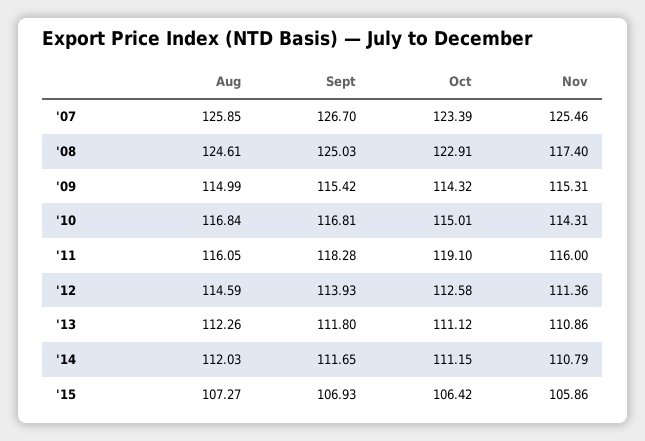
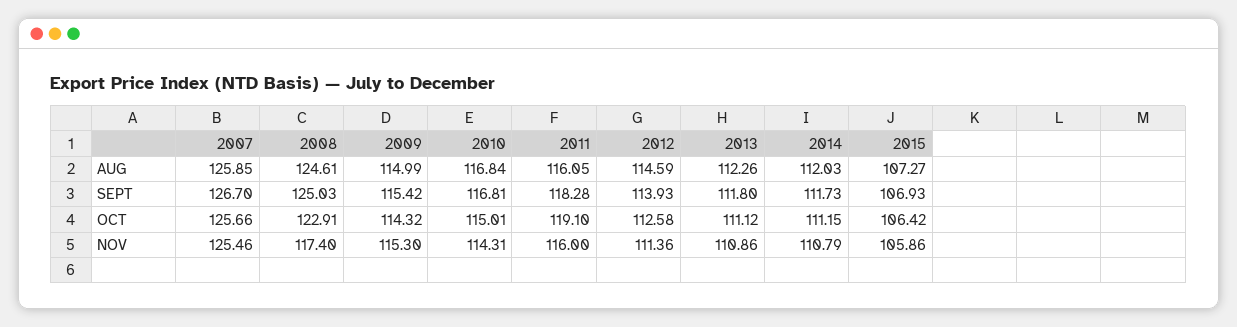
Oct, '07: 123.39 -> 125.66
Nov, '09: 115.31 -> 115.3
Sept, '14: 111.65 -> 111.73

